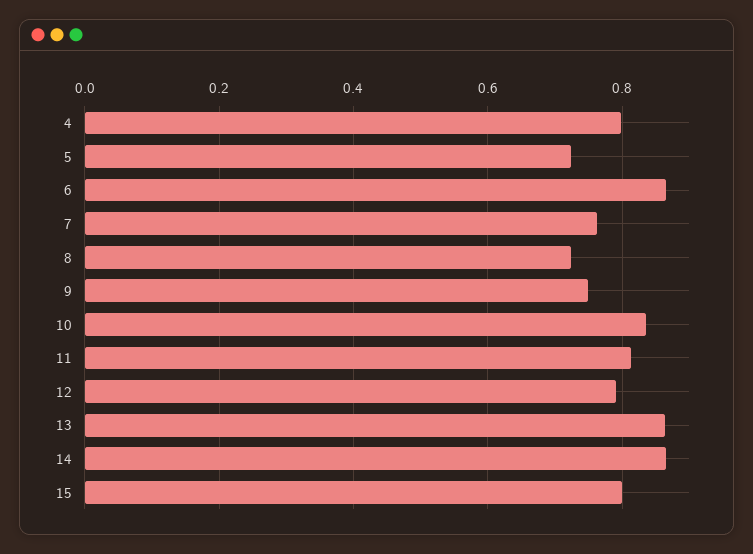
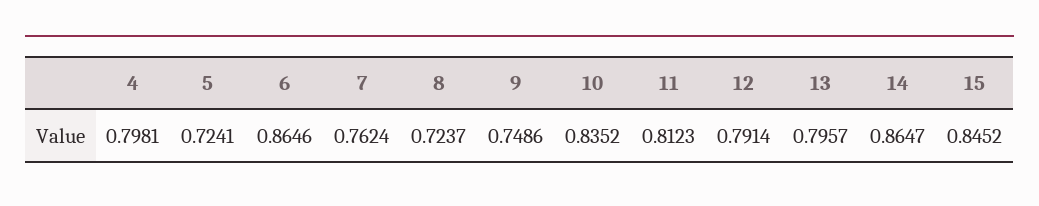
13: 0.86 -> 0.7957
15: 0.8 -> 0.8452

